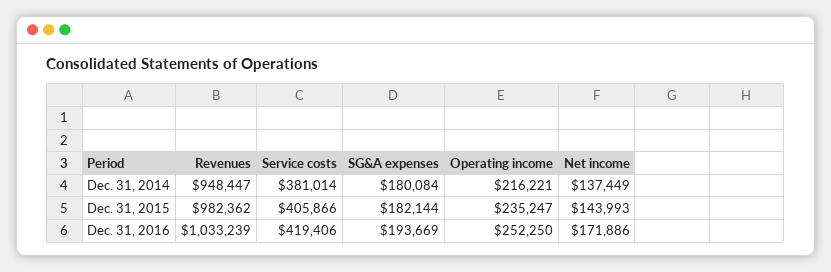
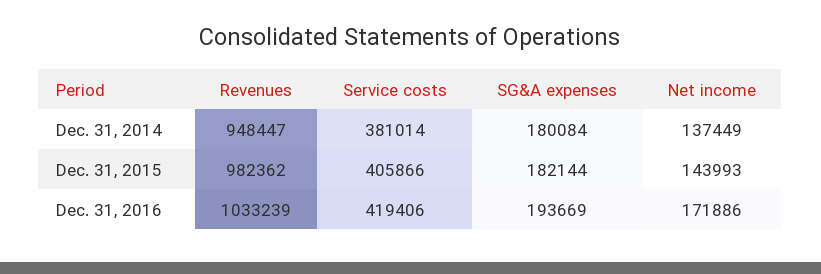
Operating income, Dec. 31, 2014: 216221 -> none
Operating income, Dec. 31, 2015: 235247 -> none
Operating income, Dec. 31, 2016: 252250 -> none

